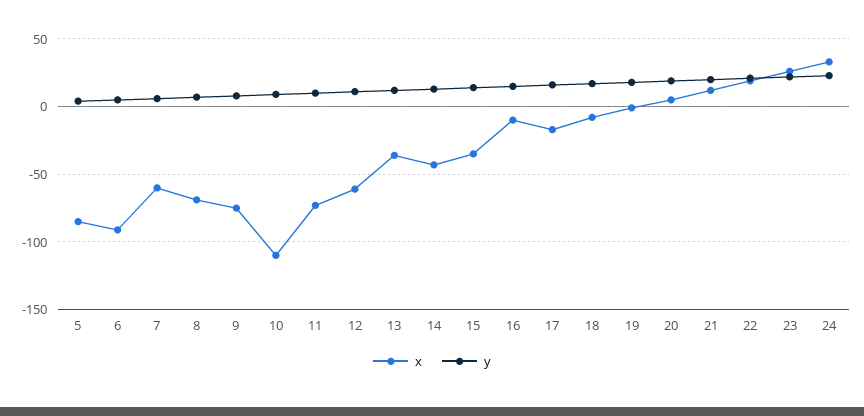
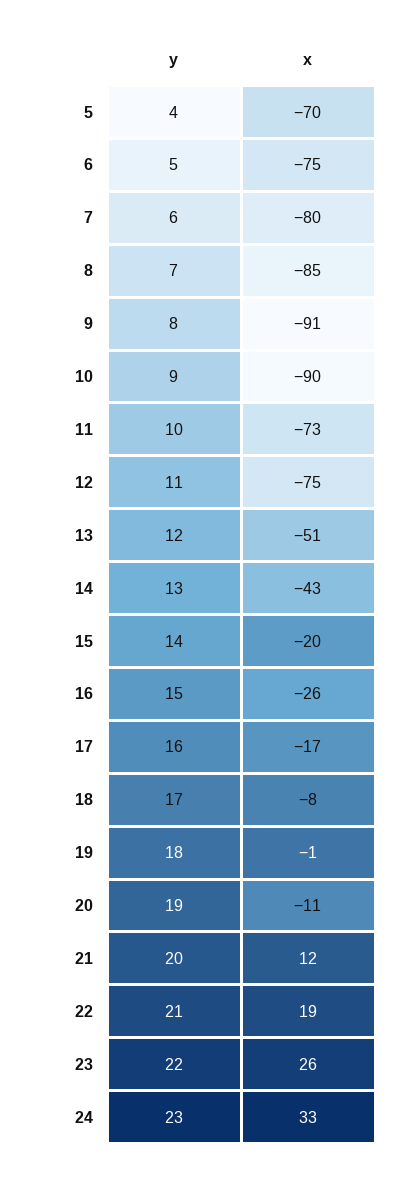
x, 5: -85 -> -70
x, 6: -90 -> -75
x, 7: -60 -> -80
x, 8: -70 -> -85
x, 9: -75 -> -91
x, 10: -110 -> -90
x, 12: -60 -> -75
x, 13: -35 -> -51
x, 15: -35 -> -20
x, 16: -10 -> -26
x, 20: 5 -> -11

